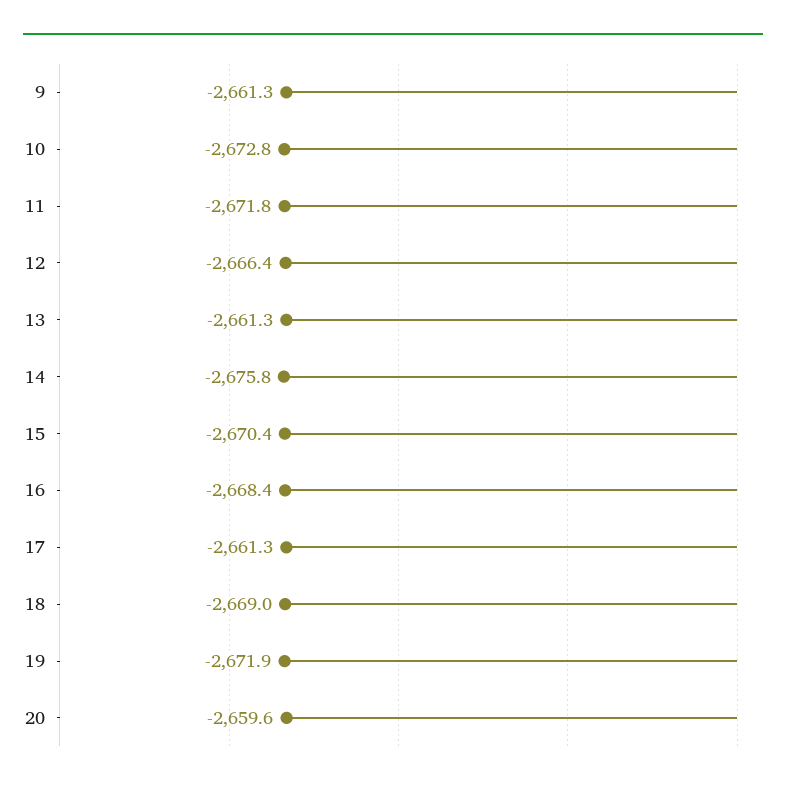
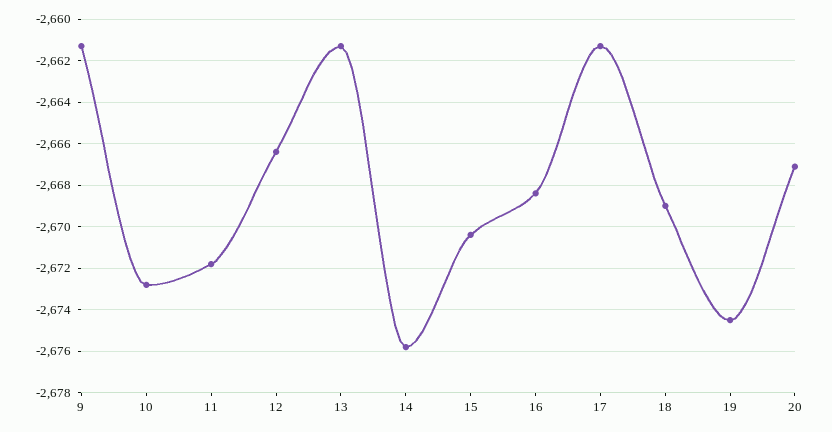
19: -2671.9 -> -2674.5
20: -2659.6 -> -2667

